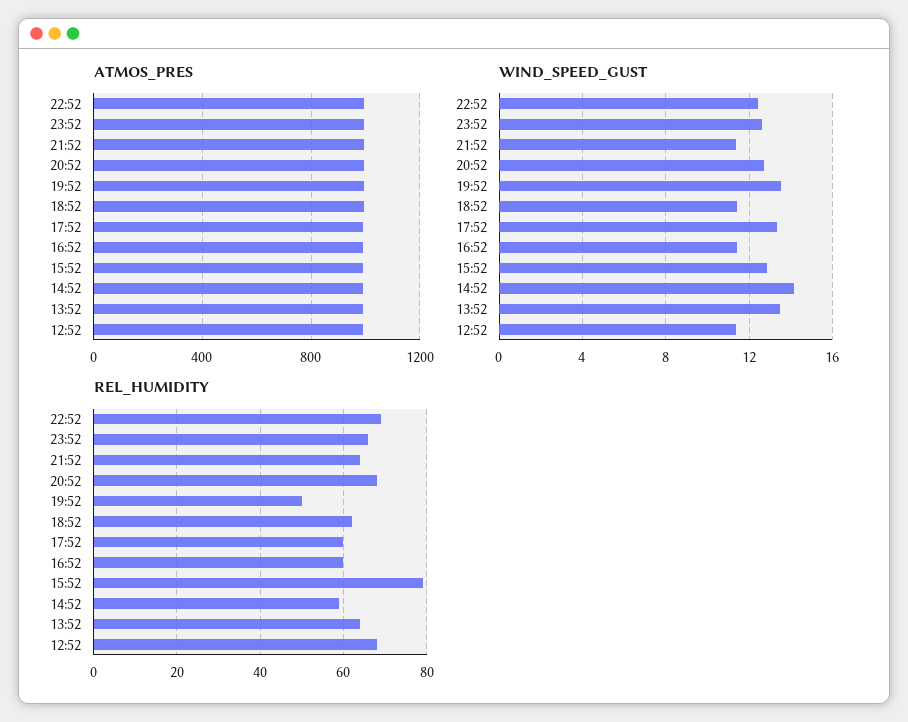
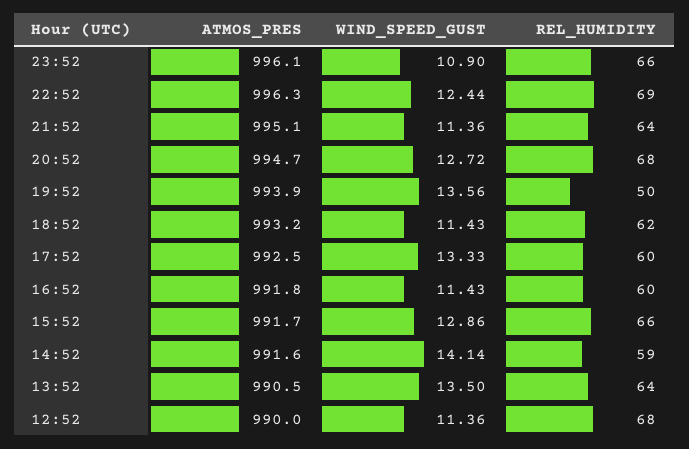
WIND_SPEED_GUST, 23:52: 12.5 -> 10.9
REL_HUMIDITY, 15:52: 80 -> 66

